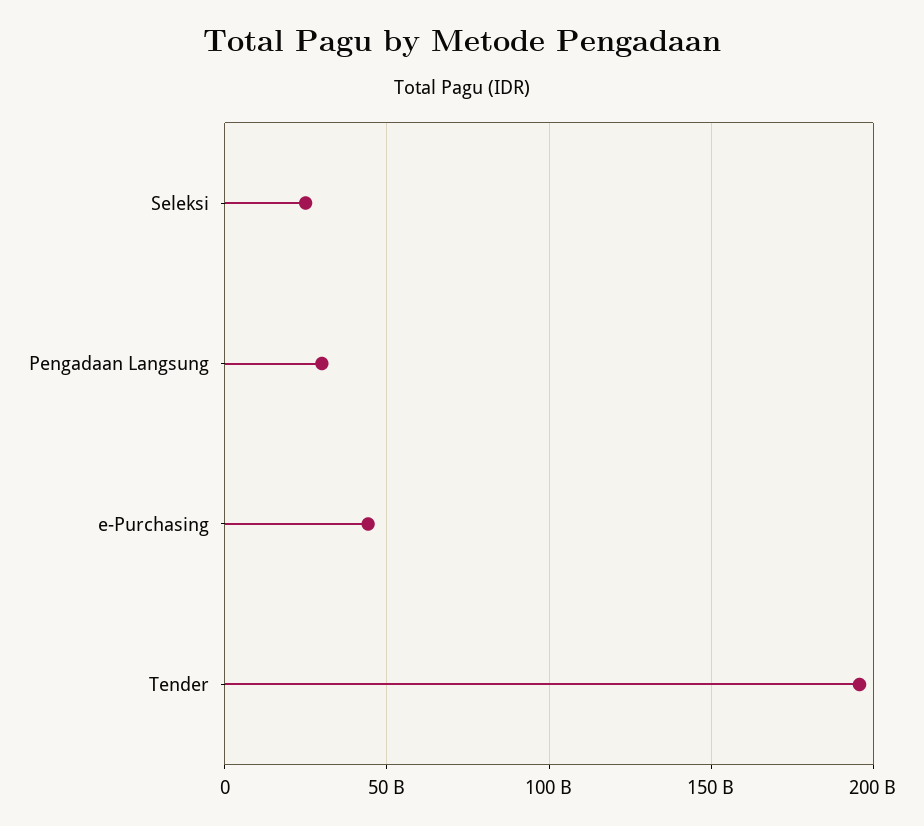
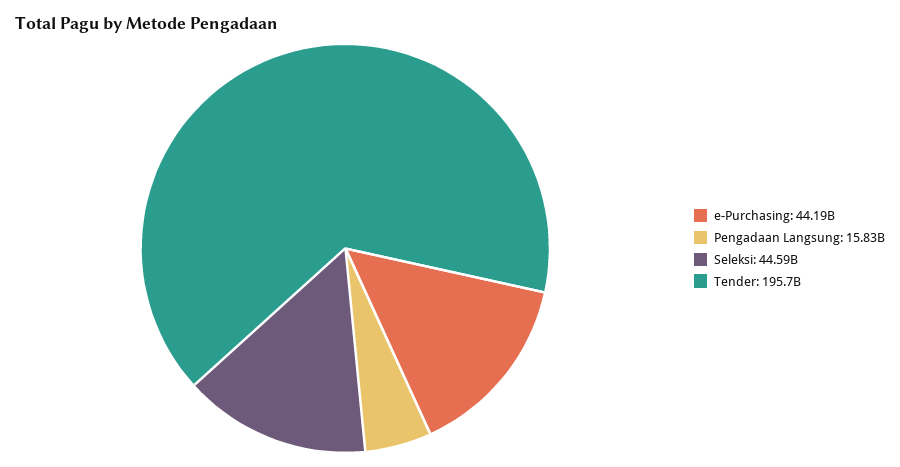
Seleksi: 25000000000 -> 44590000000
Pengadaan Langsung: 30000000000 -> 15830000000

